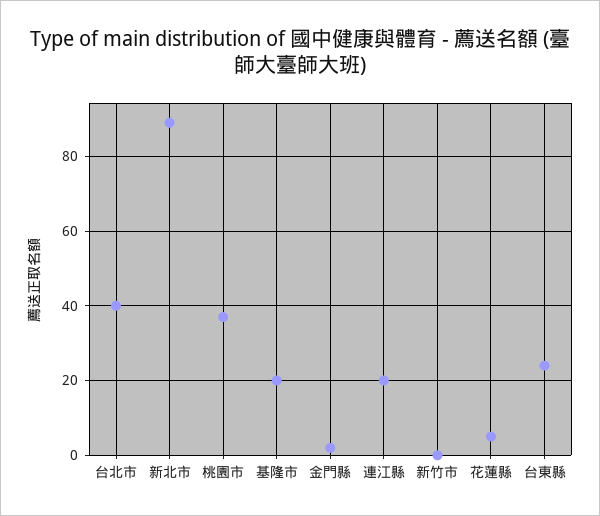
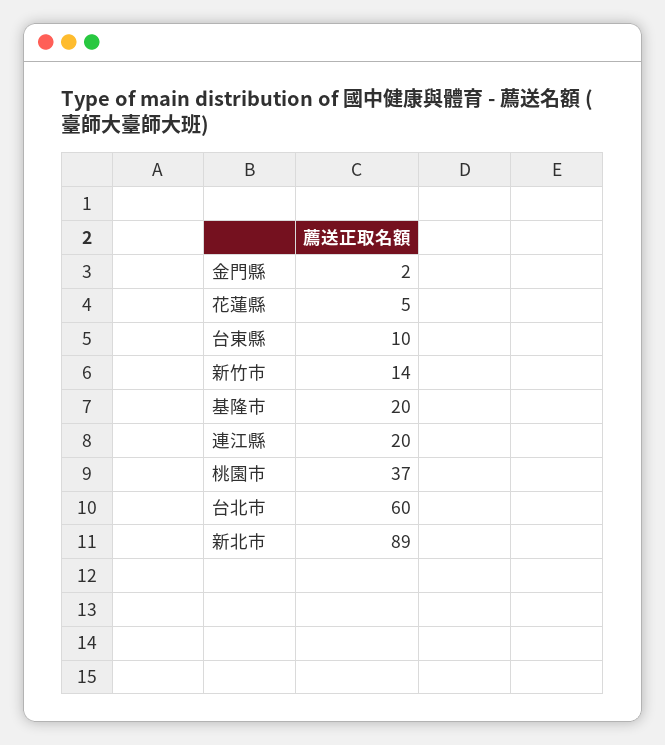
台北市: 40 -> 60
新竹市: 0 -> 14
台東縣: 25 -> 10

